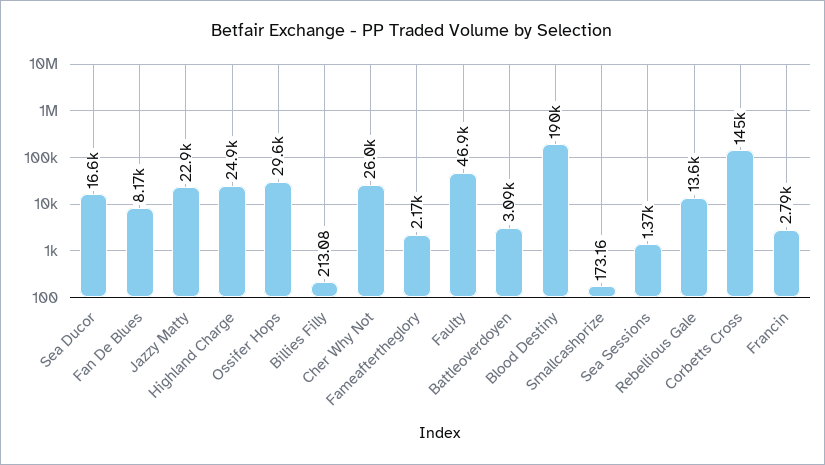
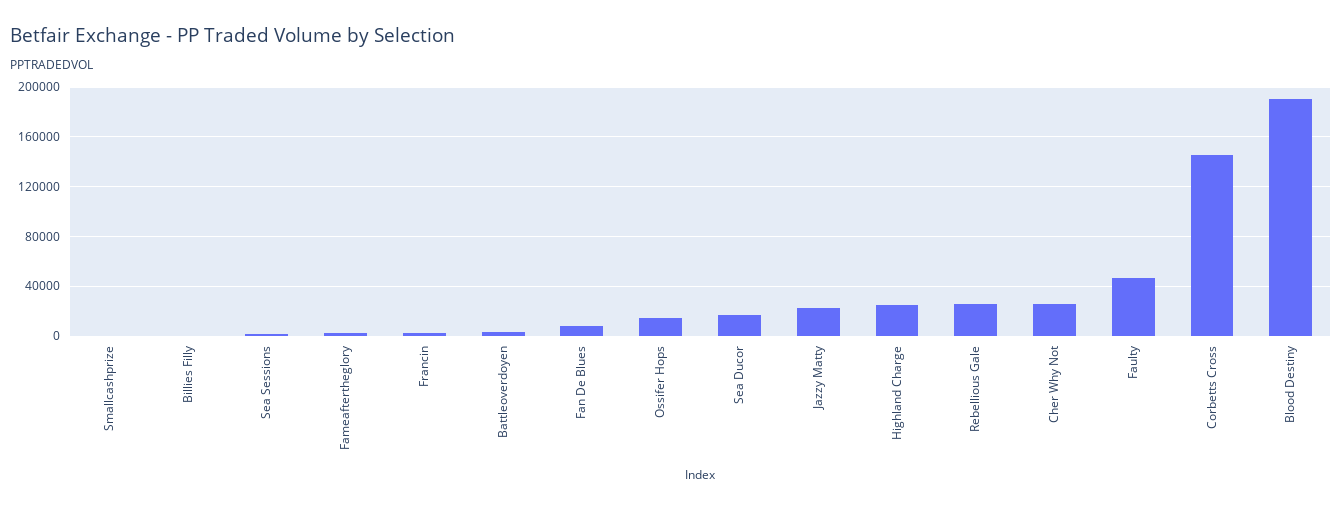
Ossifer Hops: 29600 -> 15000
Rebellious Gale: 13600 -> 25000

